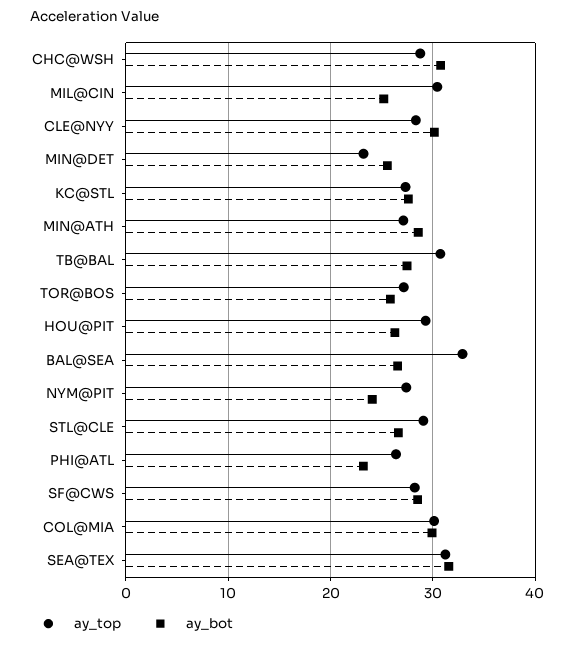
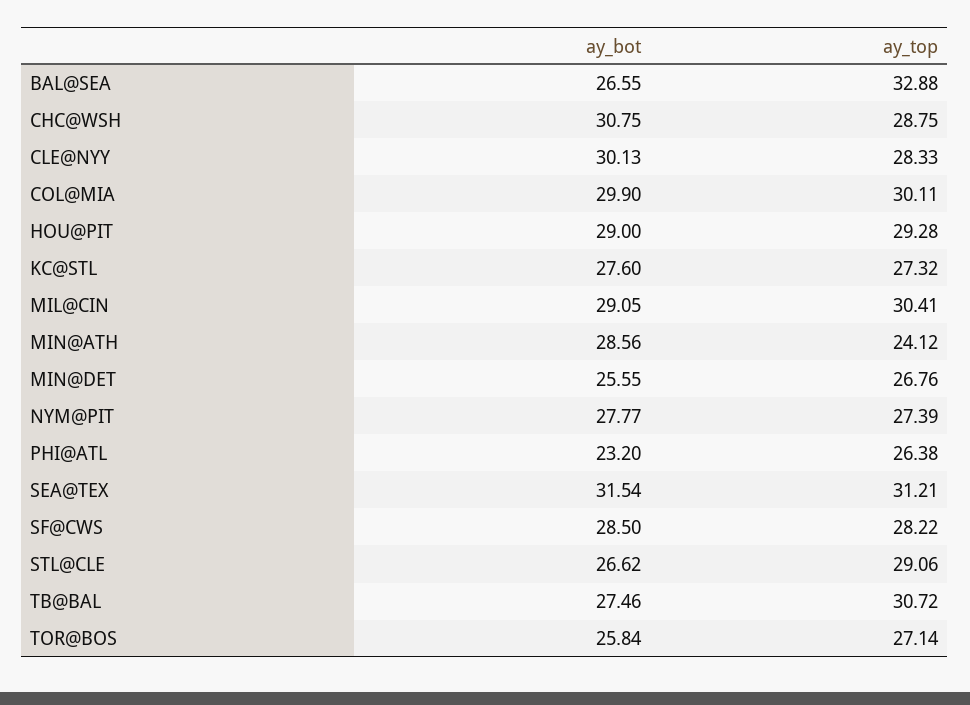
ay_bot, MIL@CIN: 25 -> 29.05
ay_top, MIN@DET: 23 -> 26.76
ay_top, MIN@ATH: 27 -> 24.12
ay_bot, HOU@PIT: 26 -> 29
ay_bot, NYM@PIT: 24 -> 27.77

